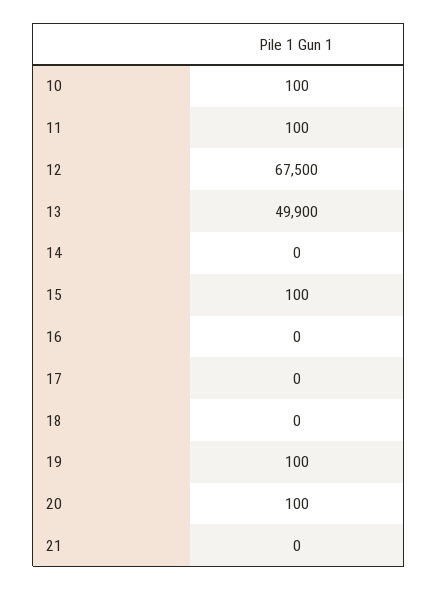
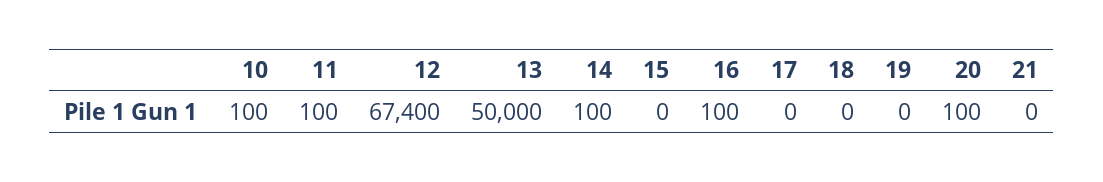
12: 67500 -> 67400
13: 49900 -> 50000
14: 0 -> 100
15: 100 -> 0
16: 0 -> 100
19: 100 -> 0

